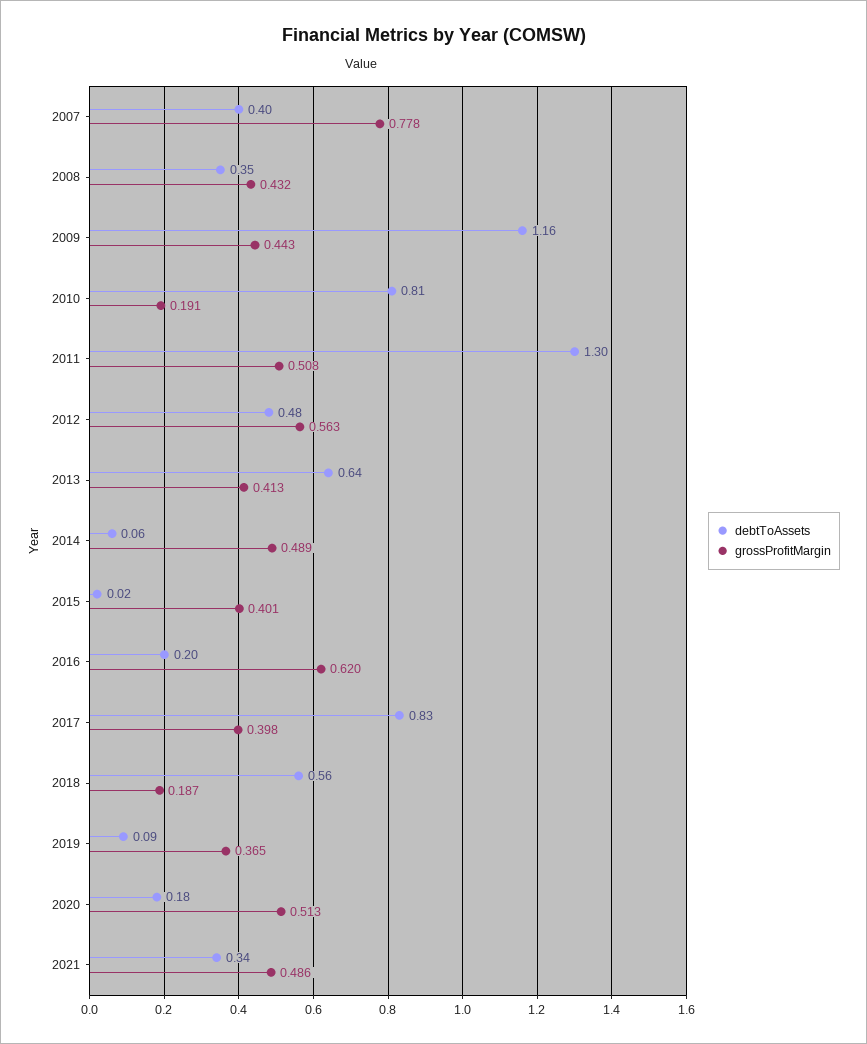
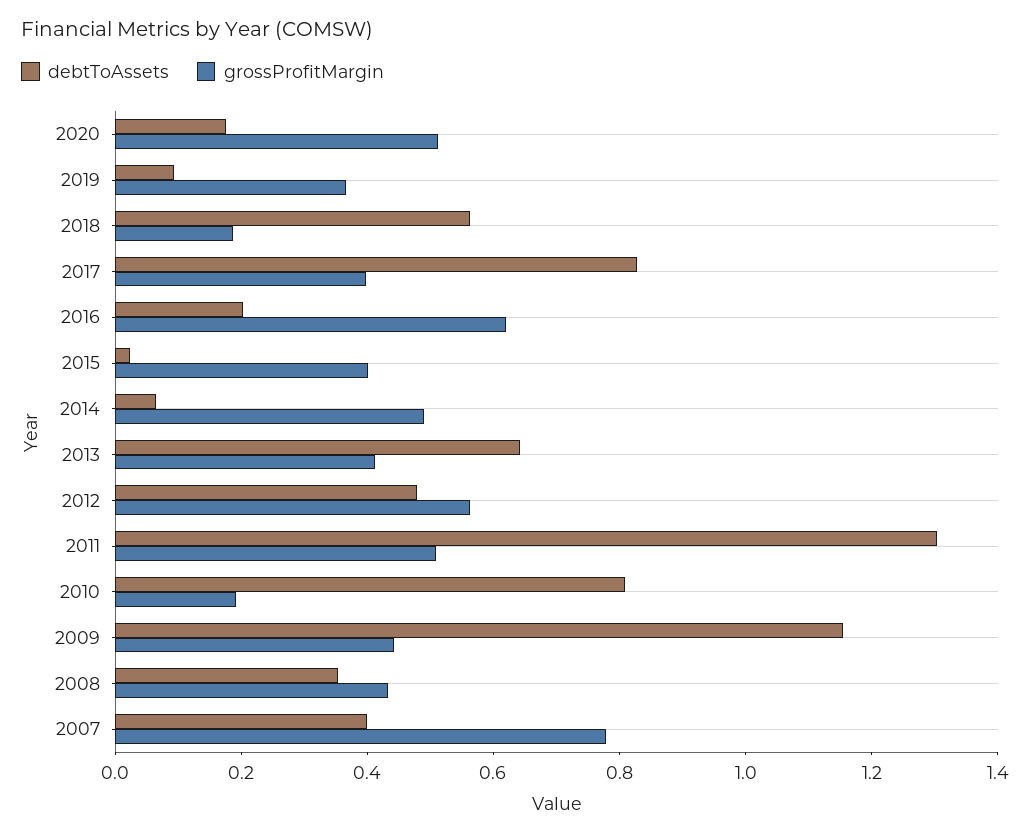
debtToAssets, 2021: 0.34 -> none
grossProfitMargin, 2021: 0.486 -> none

